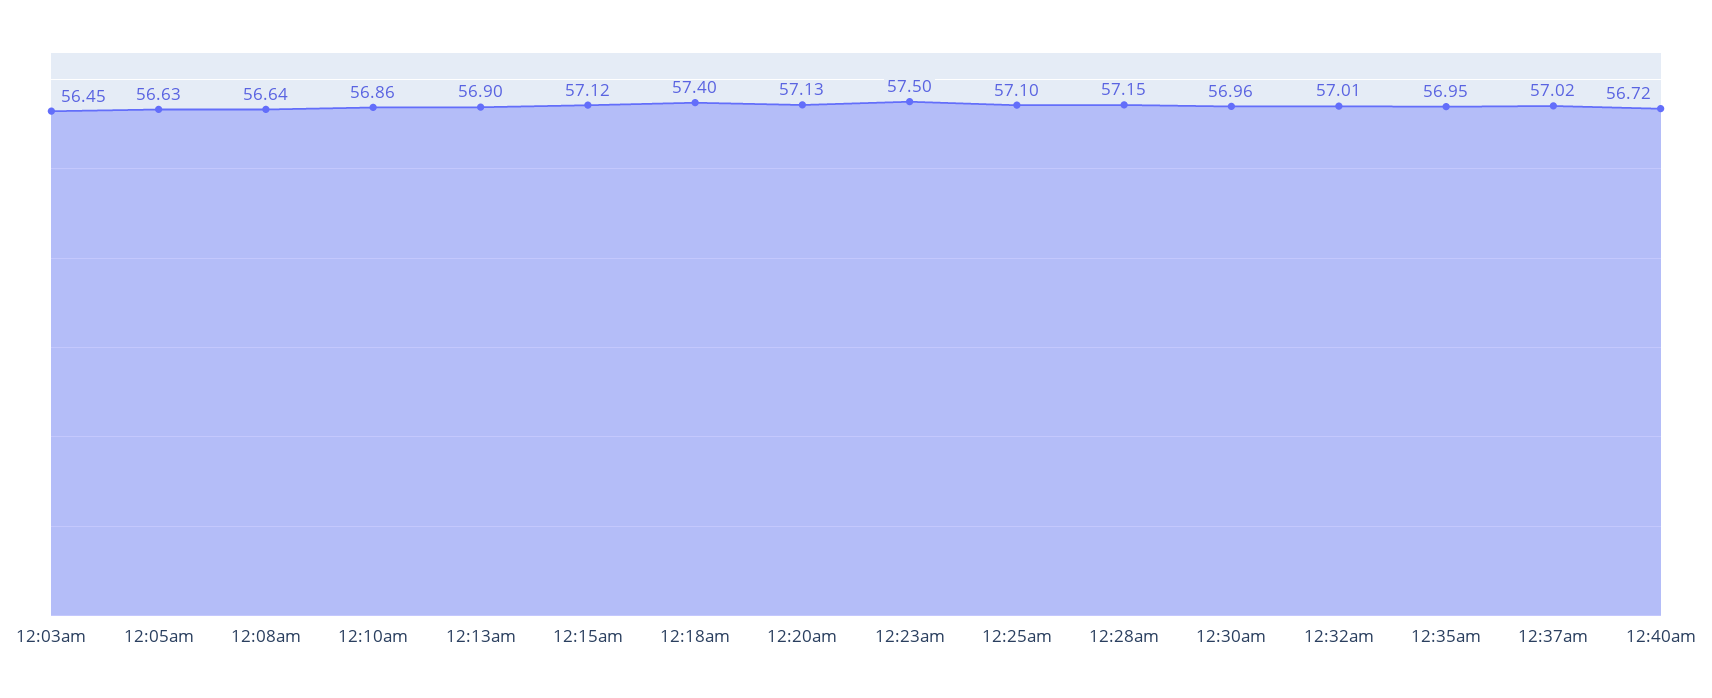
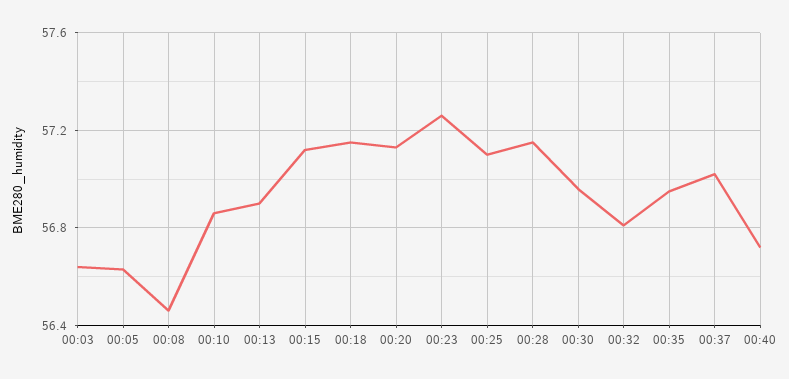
12:03am: 56.45 -> 56.65
12:08am: 56.64 -> 56.45
12:18am: 57.4 -> 57.15
12:23am: 57.5 -> 57.25
12:32am: 57.01 -> 56.8

